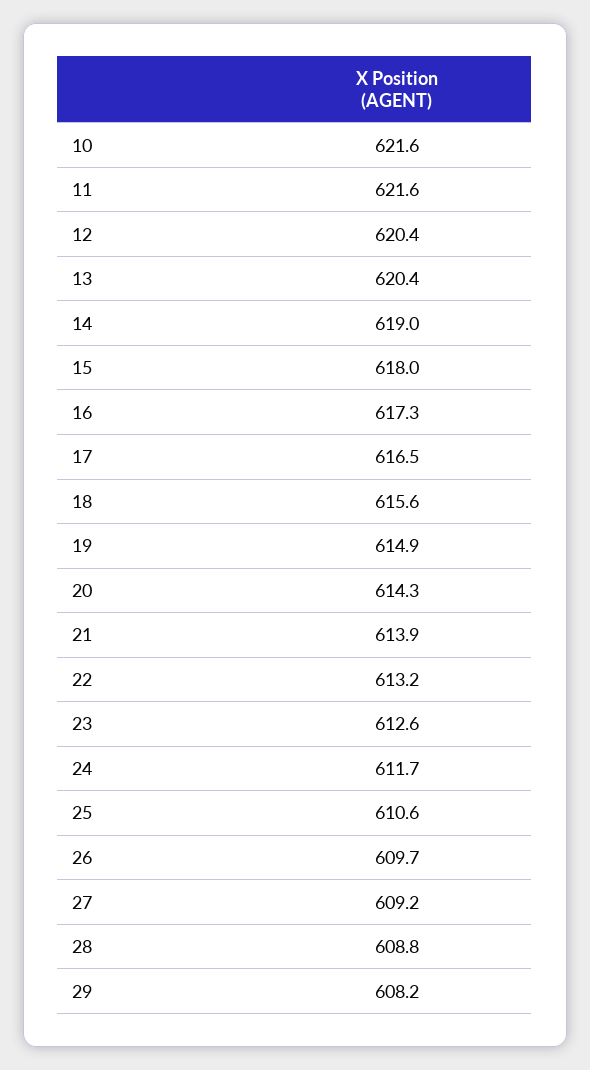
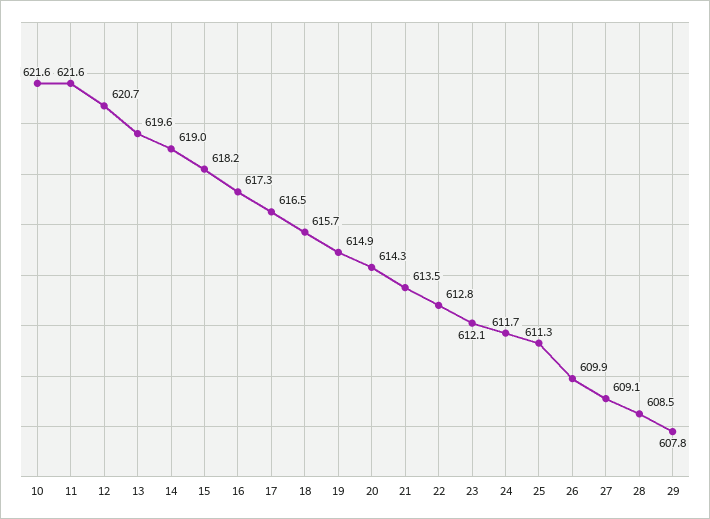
12: 620.4 -> 620.7
13: 620.4 -> 619.6
15: 618 -> 618.2
18: 615.6 -> 615.7
21: 613.9 -> 613.5
22: 613.2 -> 612.8
23: 612.6 -> 612.1
25: 610.6 -> 611.3
26: 609.7 -> 609.9
27: 609.2 -> 609.1
28: 608.8 -> 608.5
29: 608.2 -> 607.8

